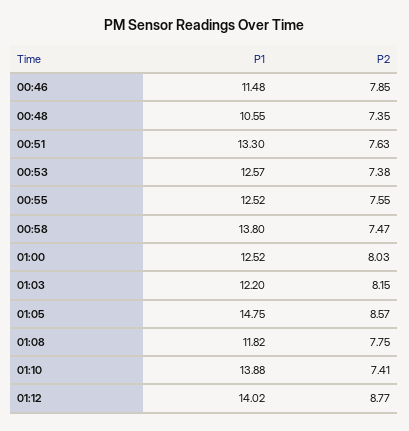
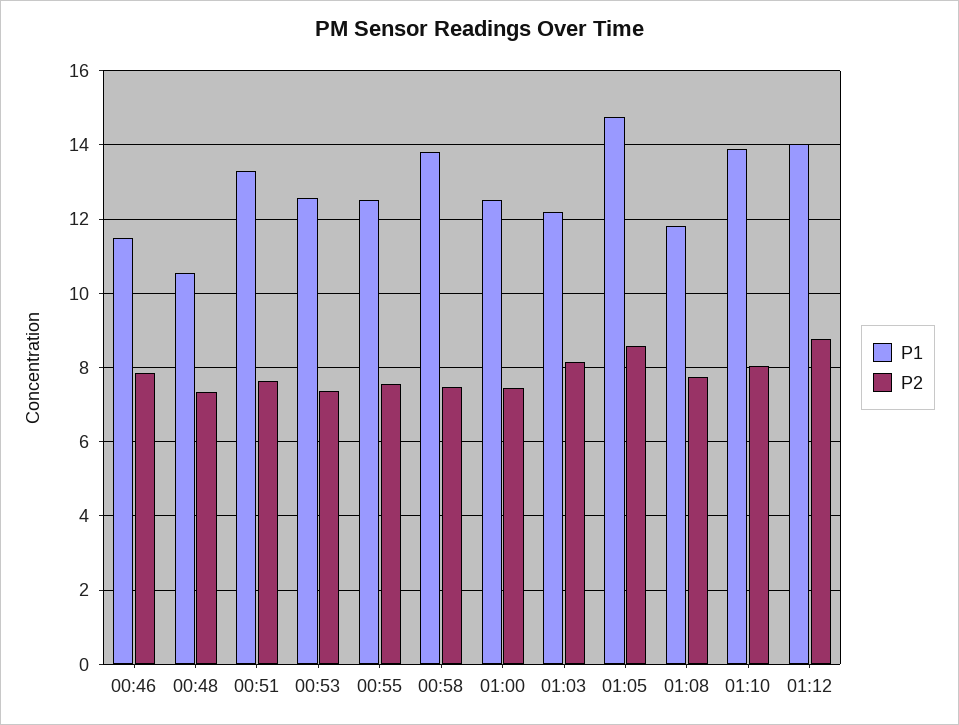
P2, 01:00: 8.03 -> 7.4
P2, 01:10: 7.41 -> 8

